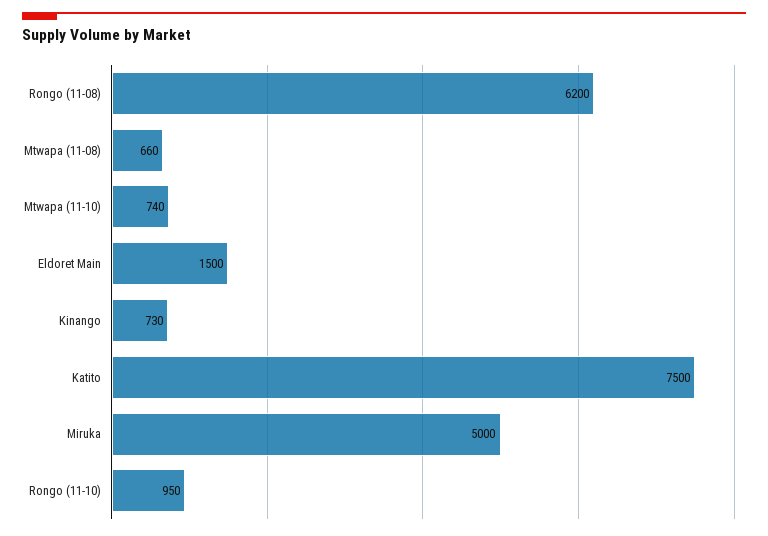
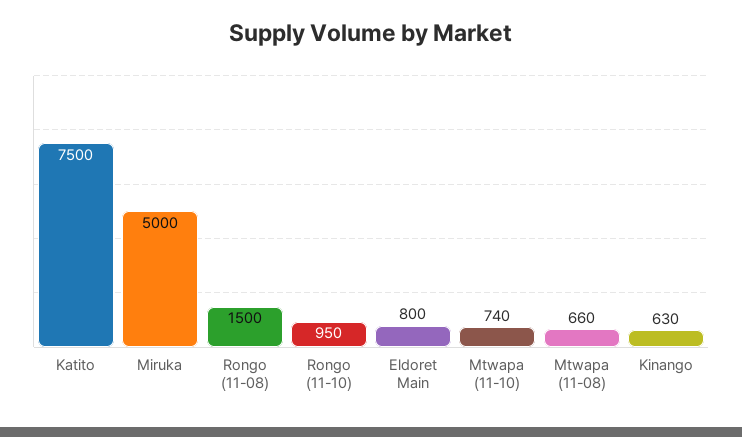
Rongo (11-08): 6200 -> 1500
Eldoret Main: 1500 -> 800
Kinango: 730 -> 630

